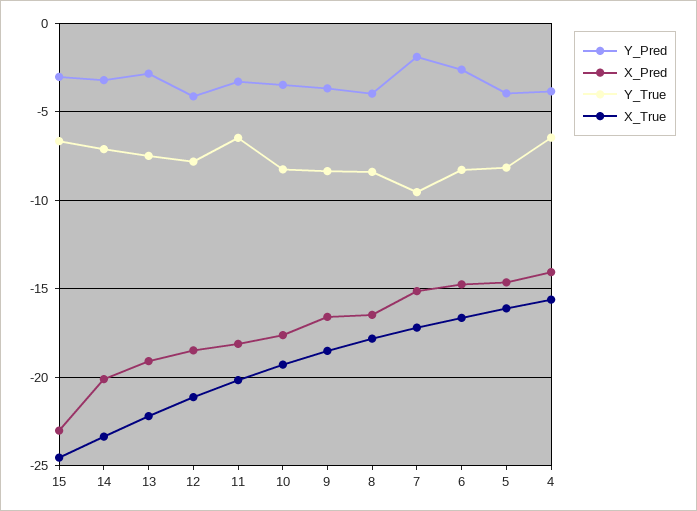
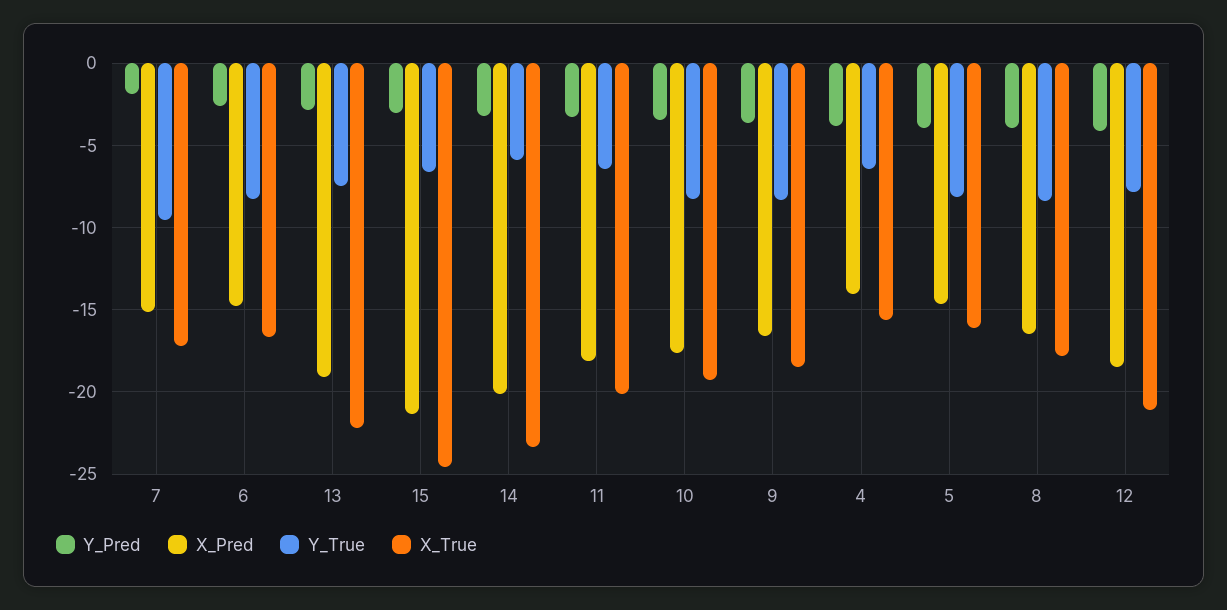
X_Pred, 15: -23 -> -21.5
Y_True, 14: -7 -> -6

